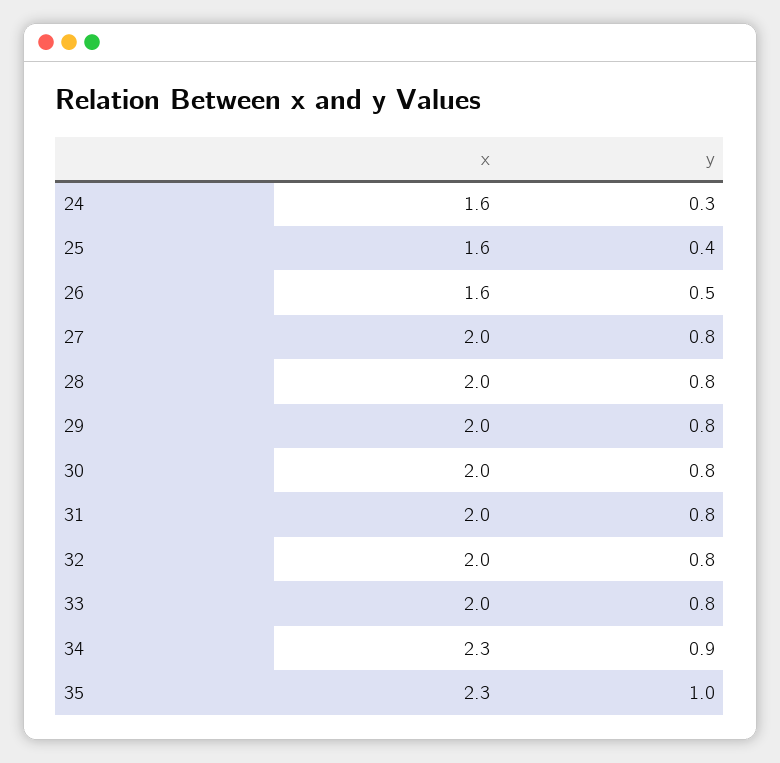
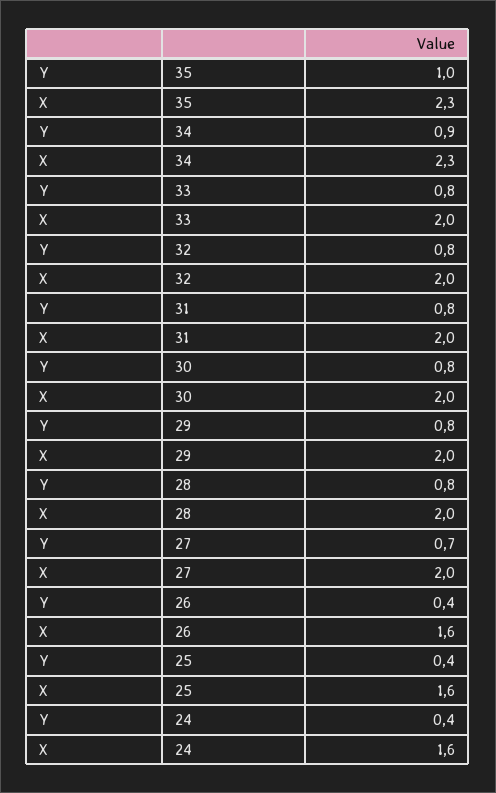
y, 24: 0.3 -> 0.4
y, 26: 0.5 -> 0.4
y, 27: 0.8 -> 0.7

